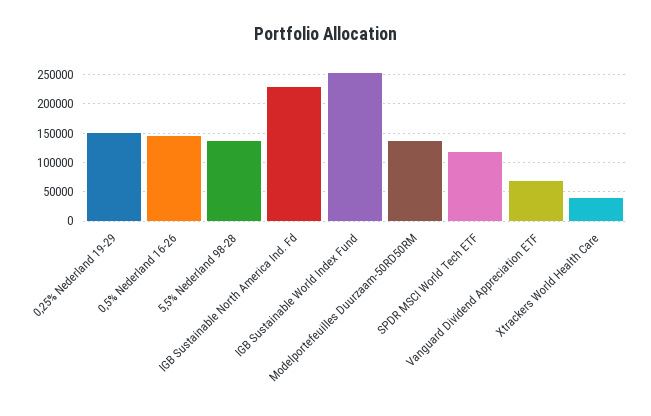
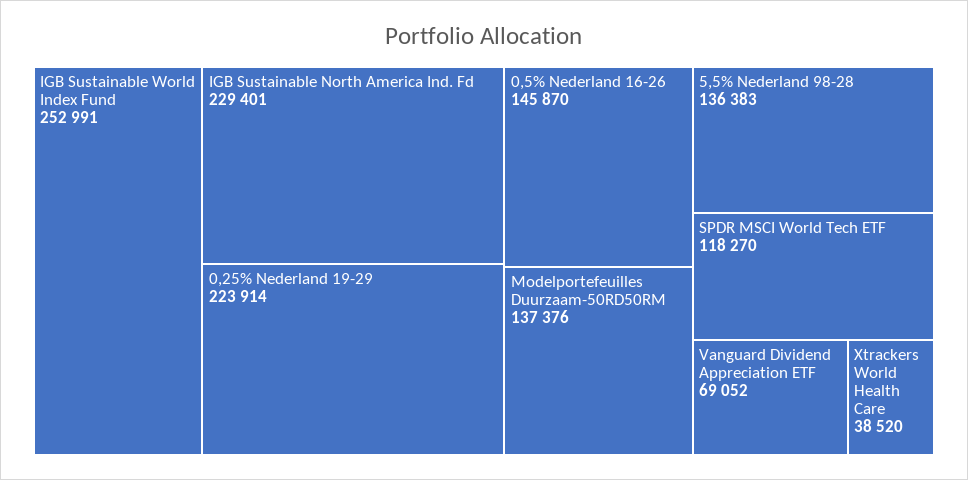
0,25% Nederland 19-29: 150000 -> 223914

